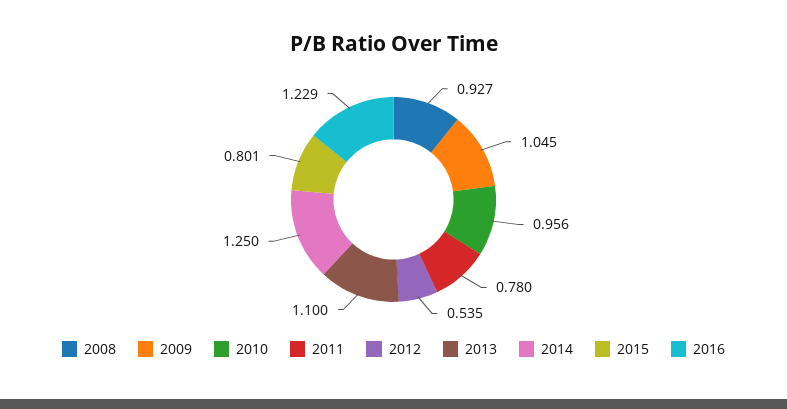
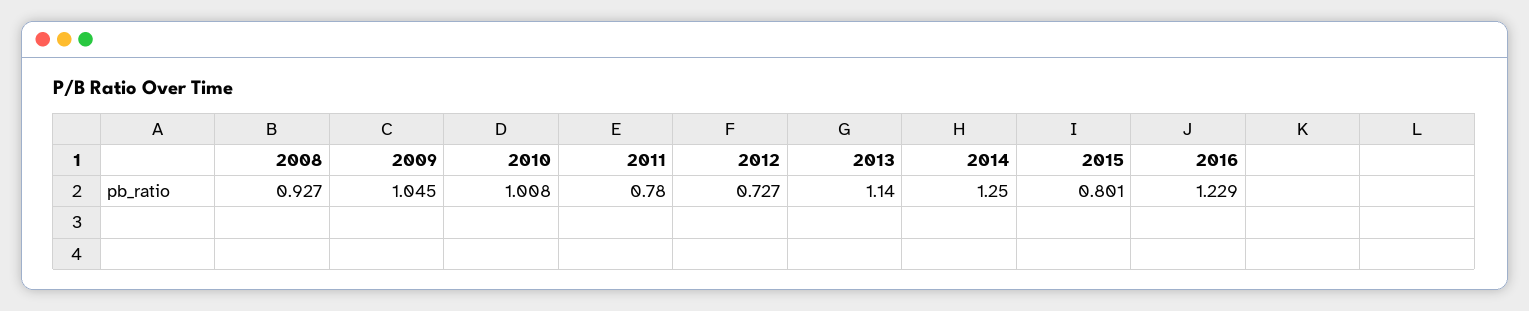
2010: 0.956 -> 1.008
2012: 0.535 -> 0.727
2013: 1.1 -> 1.14

